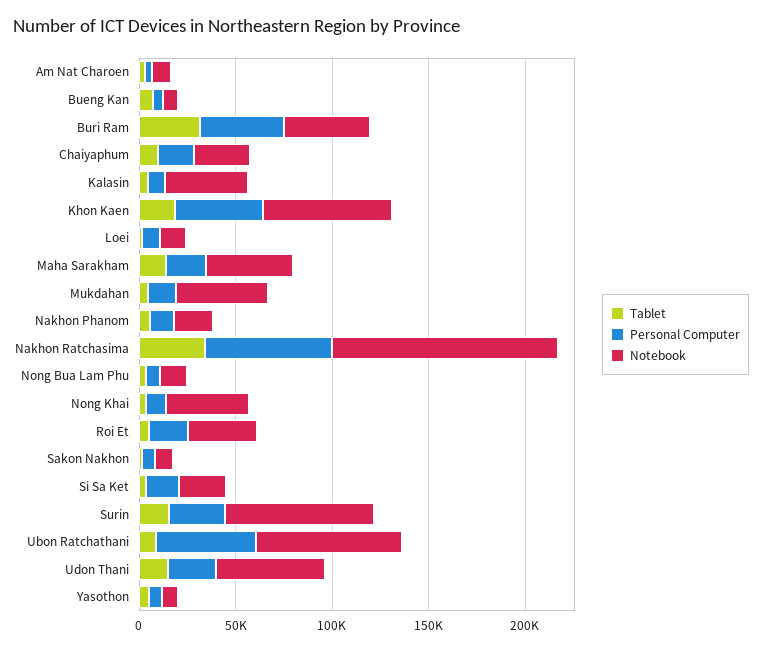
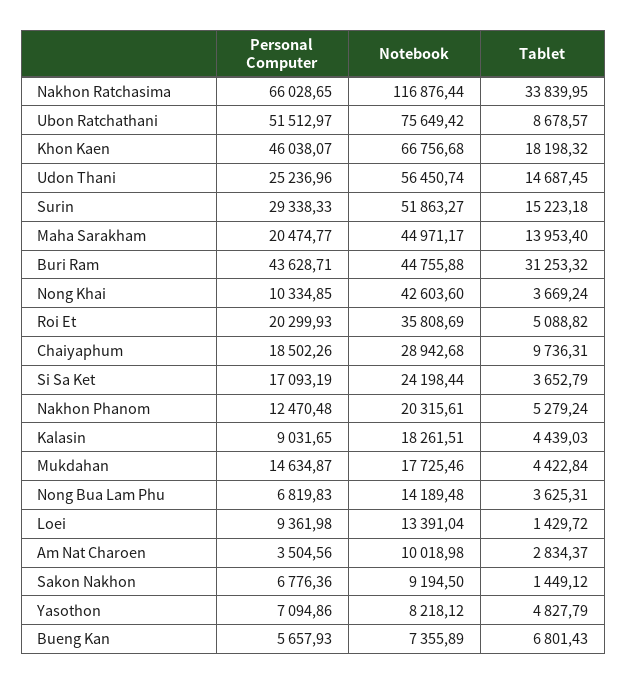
Notebook, Kalasin: 40000 -> 18261.51
Notebook, Mukdahan: 50000 -> 17725.46
Notebook, Surin: 80000 -> 51863.27

